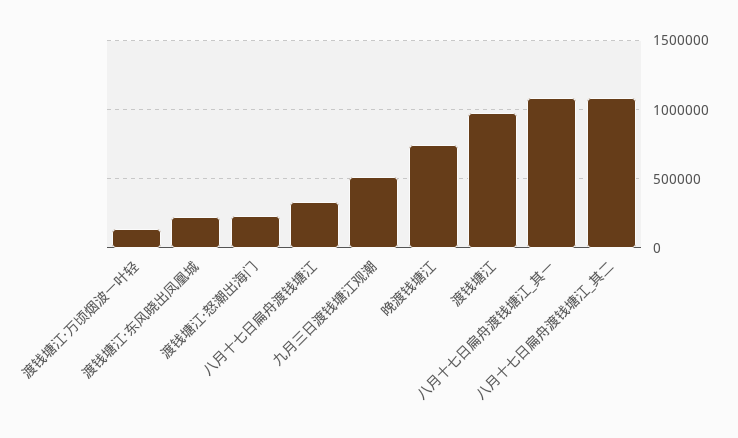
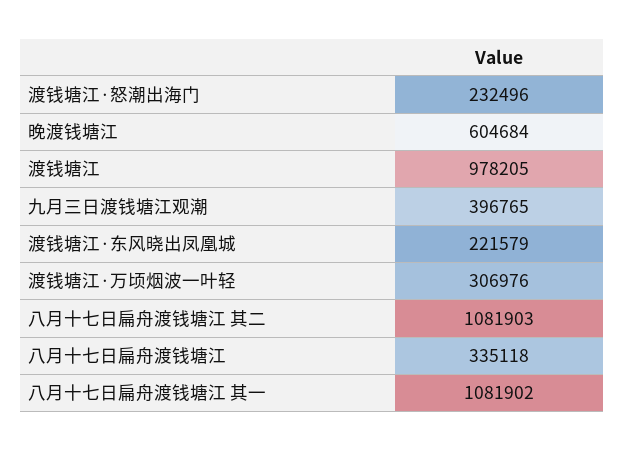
渡钱塘江·万顷烟波一叶轻: 150000 -> 306976
九月三日渡钱塘江观潮: 500000 -> 396765
晚渡钱塘江: 750000 -> 604684

